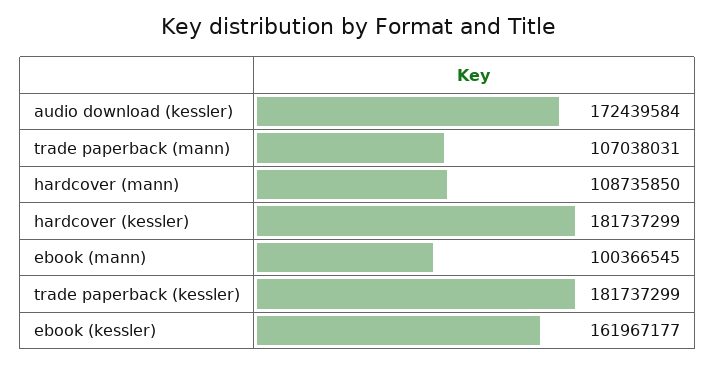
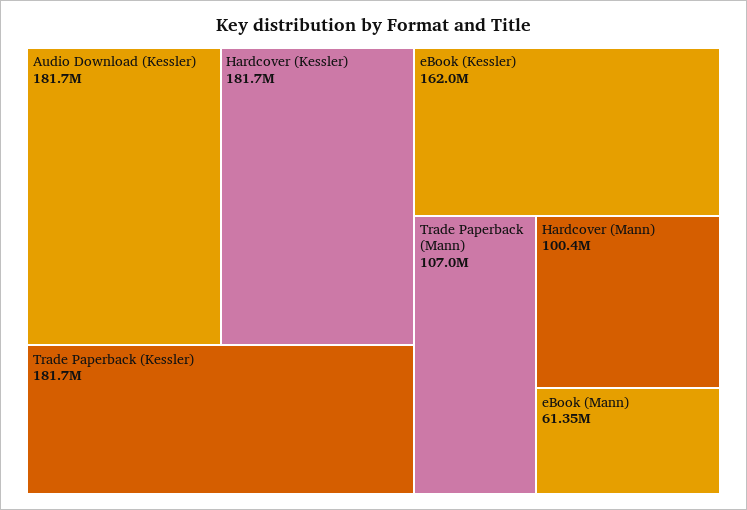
audio download (kessler): 172439584 -> 181700000
hardcover (mann): 108735850 -> 100400000
ebook (mann): 100366545 -> 61350000

